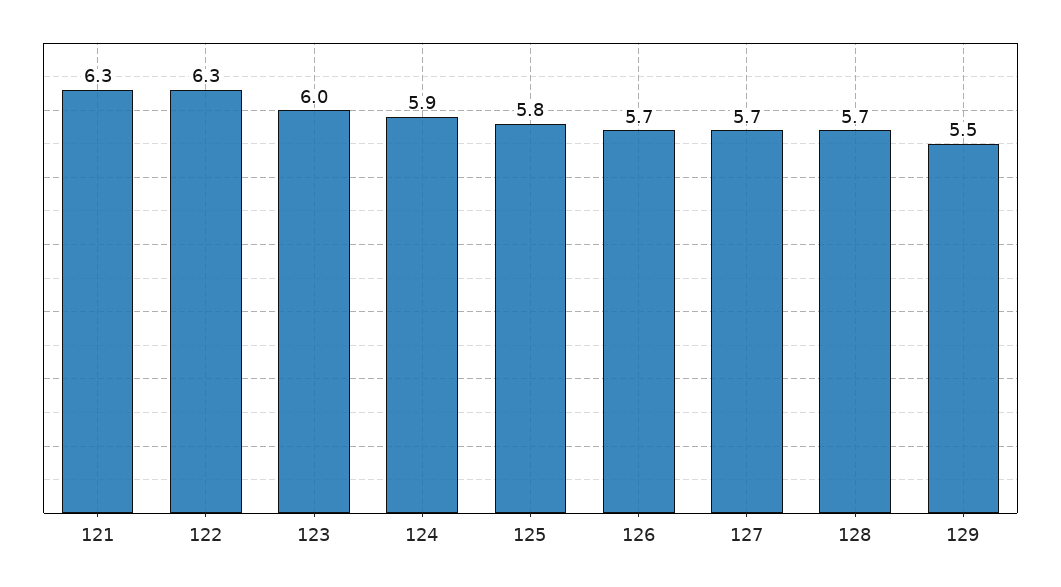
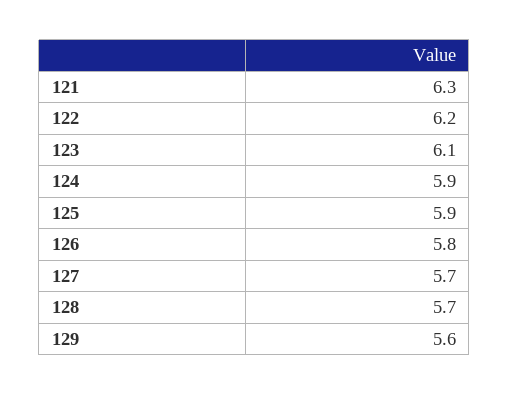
122: 6.3 -> 6.2
123: 6 -> 6.1
125: 5.8 -> 5.9
126: 5.7 -> 5.8
129: 5.5 -> 5.6

